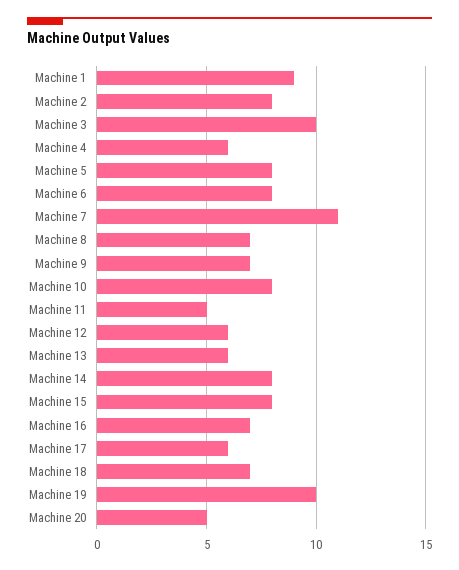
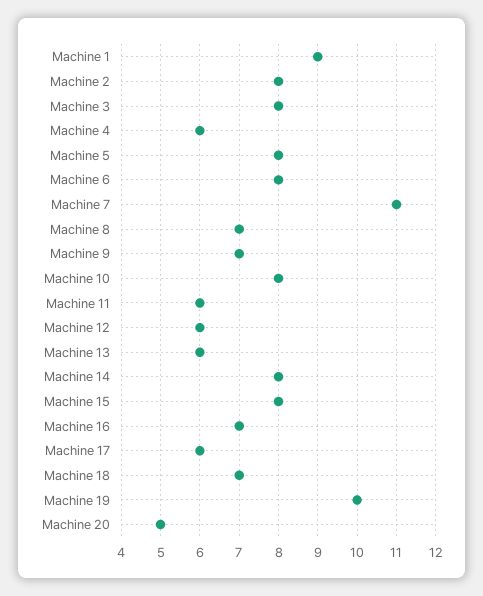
Machine 3: 10 -> 8
Machine 11: 5 -> 6

